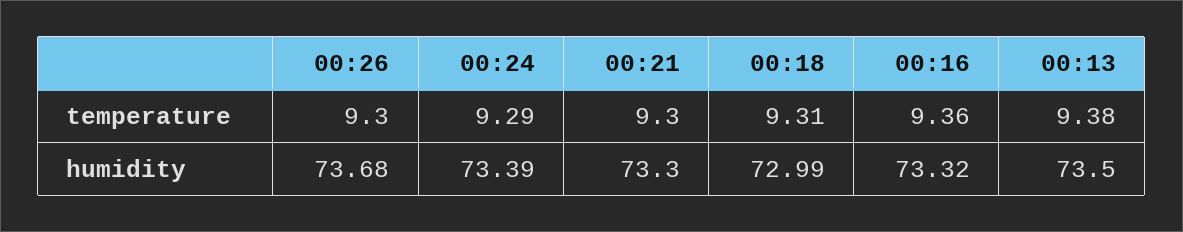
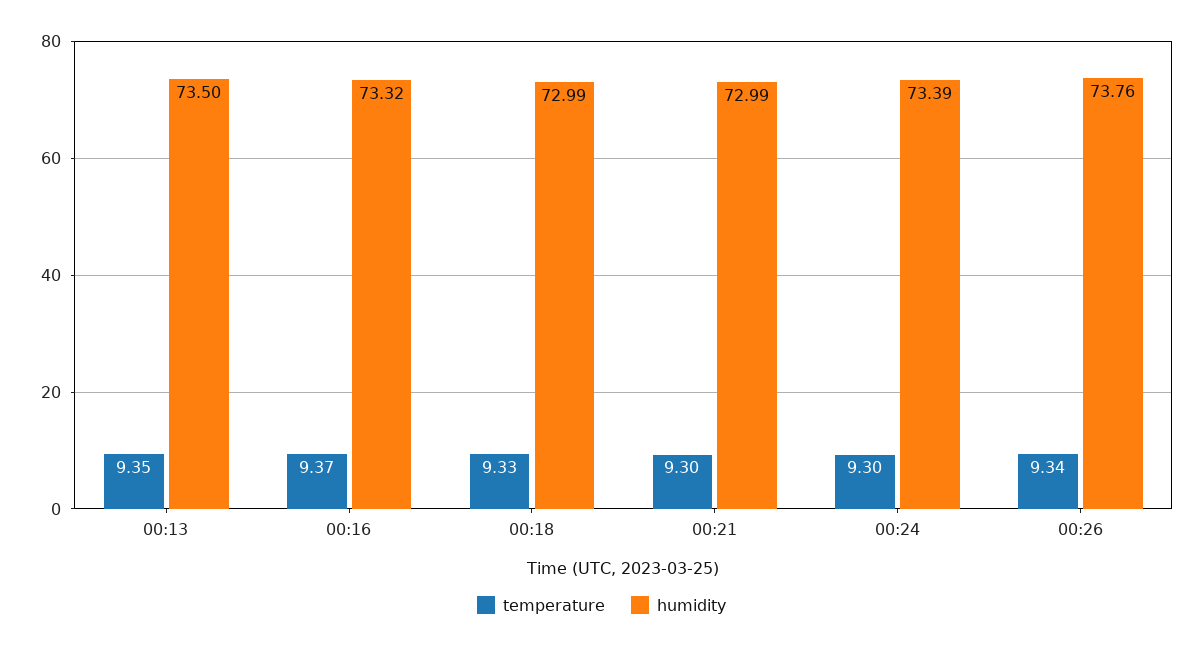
temperature, 00:26: 9.3 -> 9.34
temperature, 00:24: 9.29 -> 9.3
temperature, 00:18: 9.31 -> 9.33
temperature, 00:16: 9.36 -> 9.37
temperature, 00:13: 9.38 -> 9.35
humidity, 00:26: 73.68 -> 73.76
humidity, 00:21: 73.3 -> 72.99

